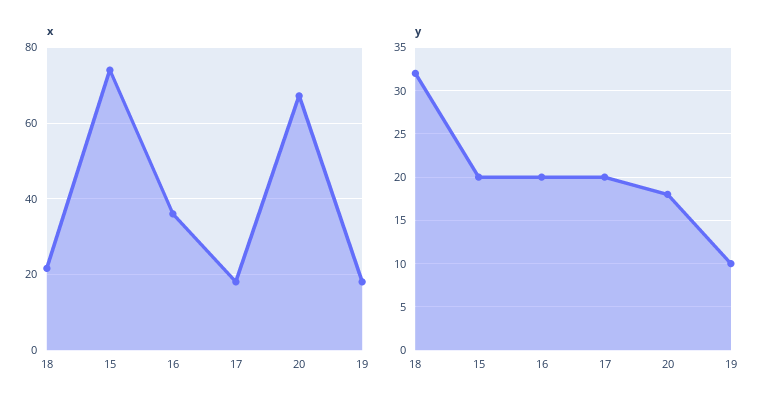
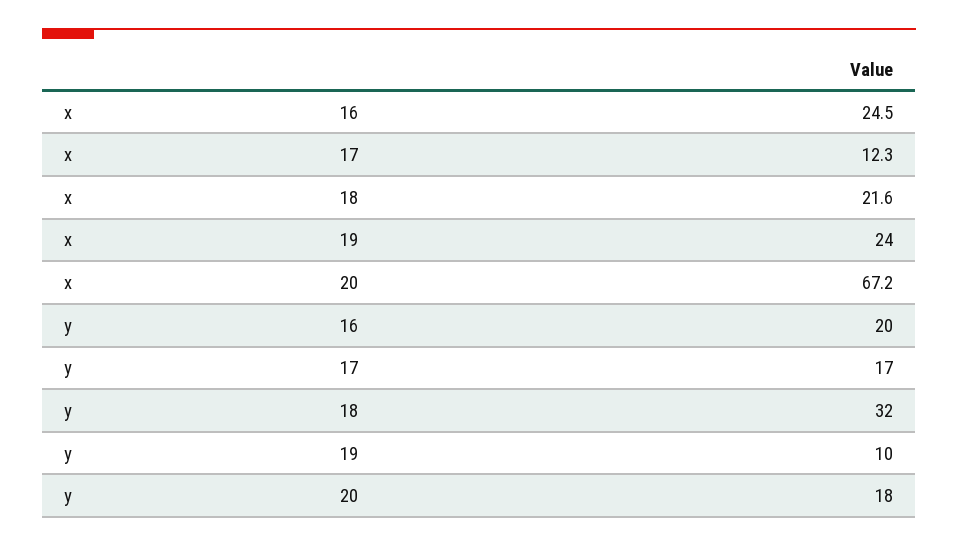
x, 15: 74 -> none
x, 16: 36 -> 24.5
x, 17: 18 -> 12.3
x, 19: 18 -> 24
y, 15: 20 -> none
y, 17: 20 -> 17

